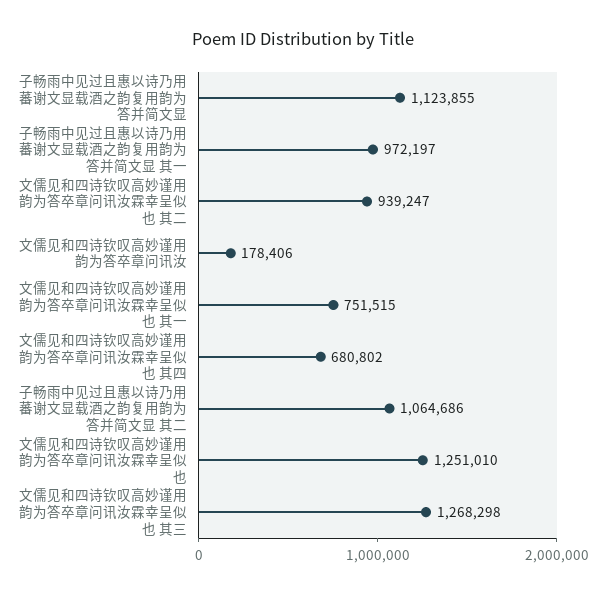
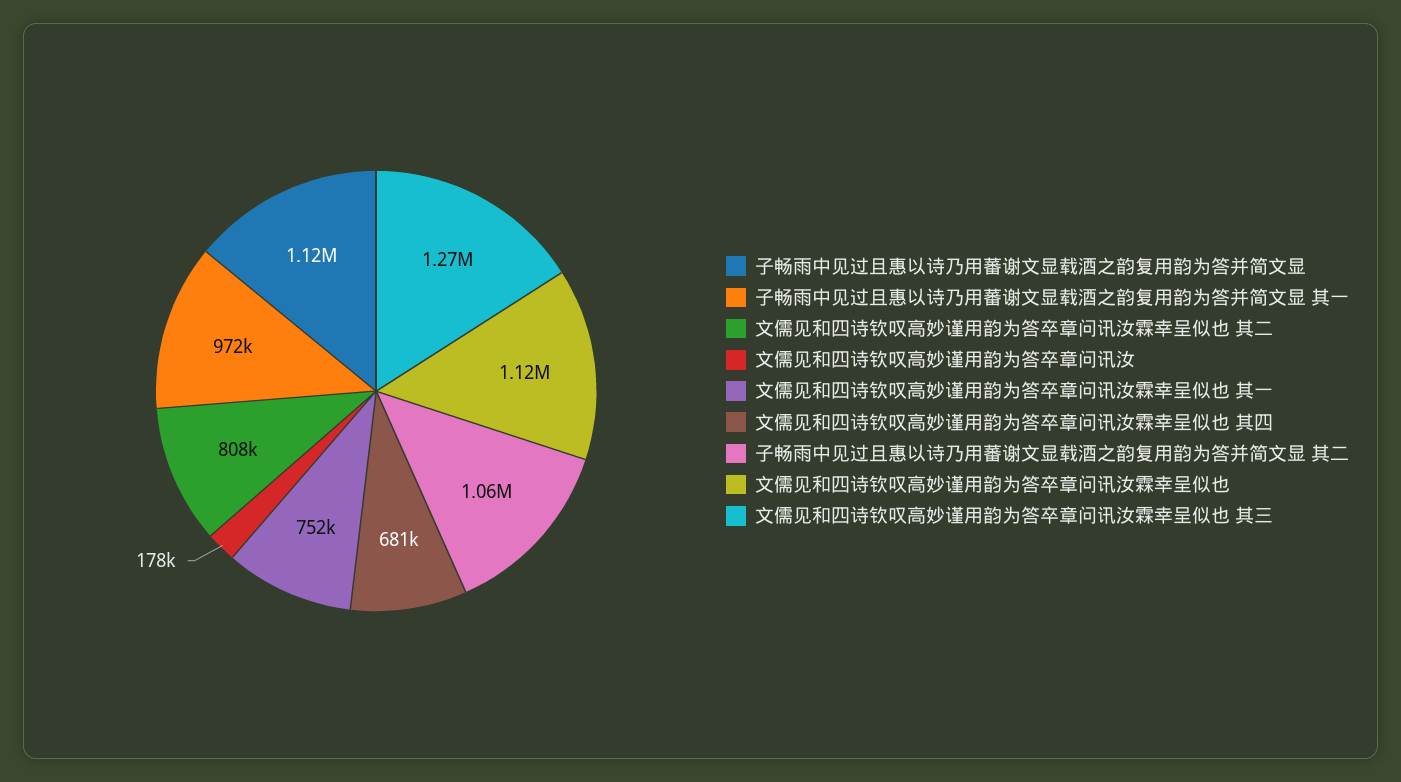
文儒见和四诗钦叹高妙谨用韵为答卒章问讯汝霖幸呈似也 其二: 939247 -> 808000
文儒见和四诗钦叹高妙谨用韵为答卒章问讯汝霖幸呈似也: 1251010 -> 1120000

